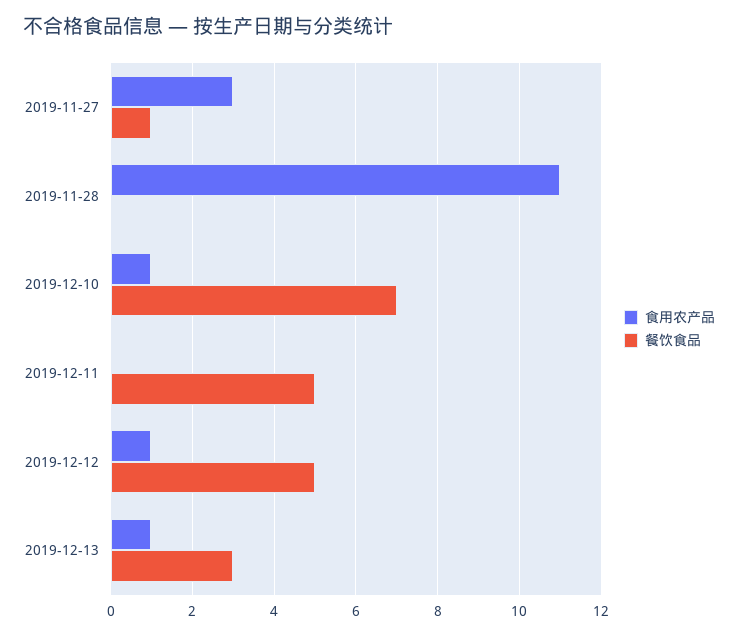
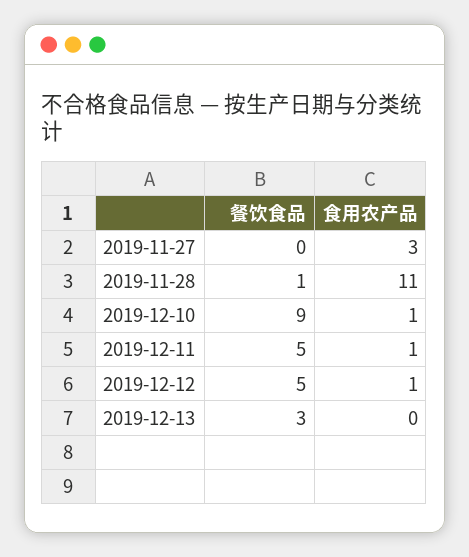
餐饮食品, 2019-11-27: 1 -> 0
餐饮食品, 2019-11-28: 0 -> 1
餐饮食品, 2019-12-10: 7 -> 9
食用农产品, 2019-12-11: 0 -> 1
食用农产品, 2019-12-13: 1 -> 0

